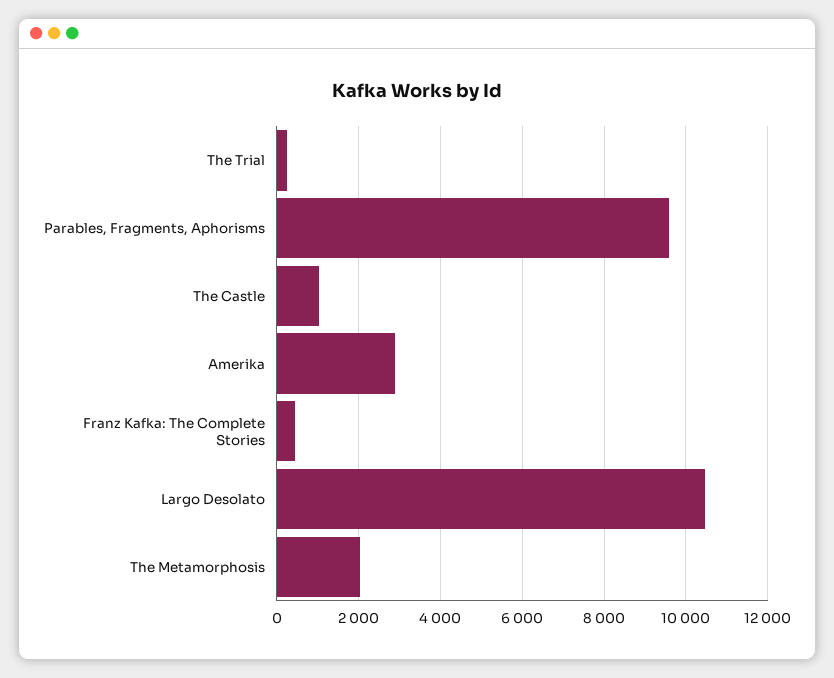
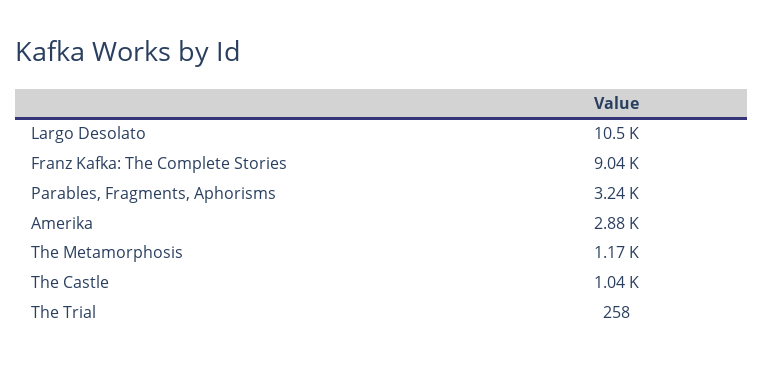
Parables, Fragments, Aphorisms: 9600 -> 3240
Franz Kafka: The Complete Stories: 400 -> 9040
The Metamorphosis: 2000 -> 1170

